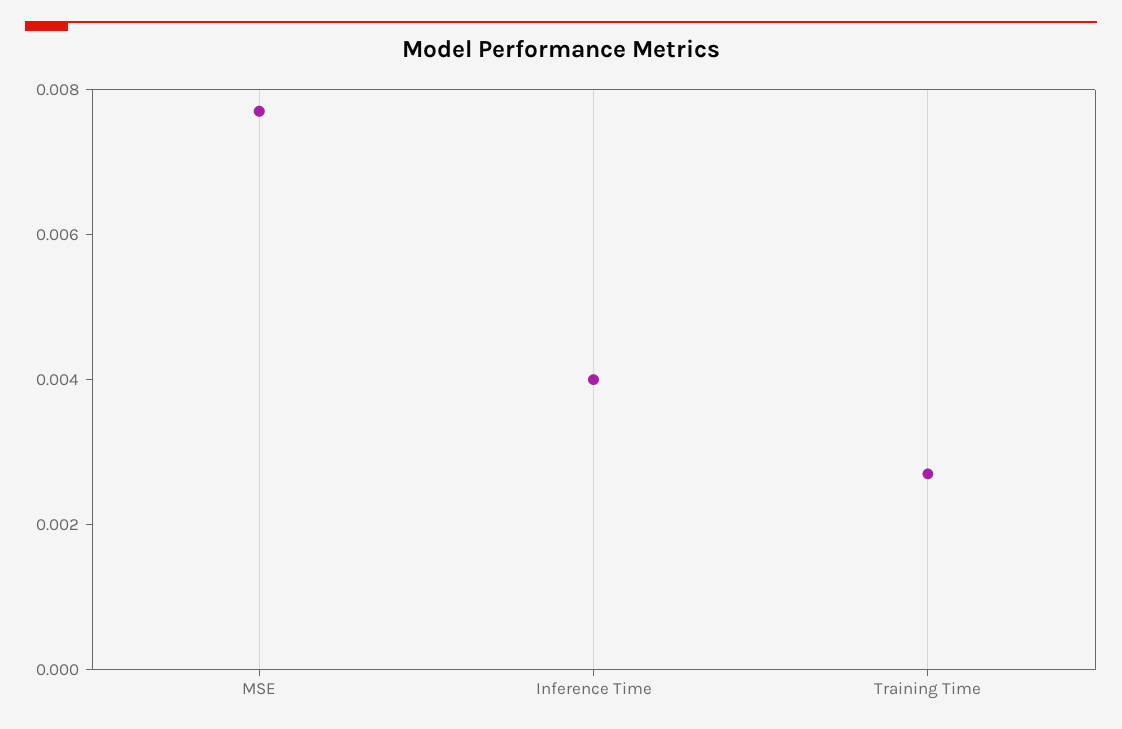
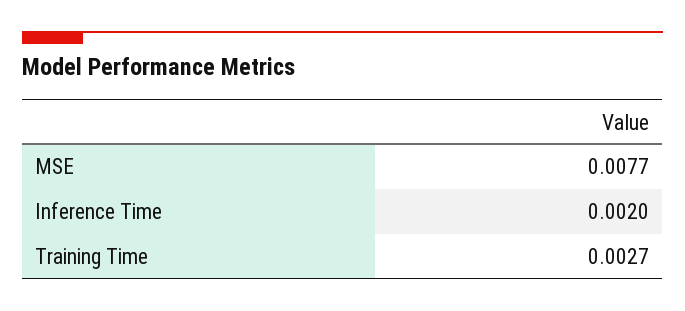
Inference Time: 0.004 -> 0.002

